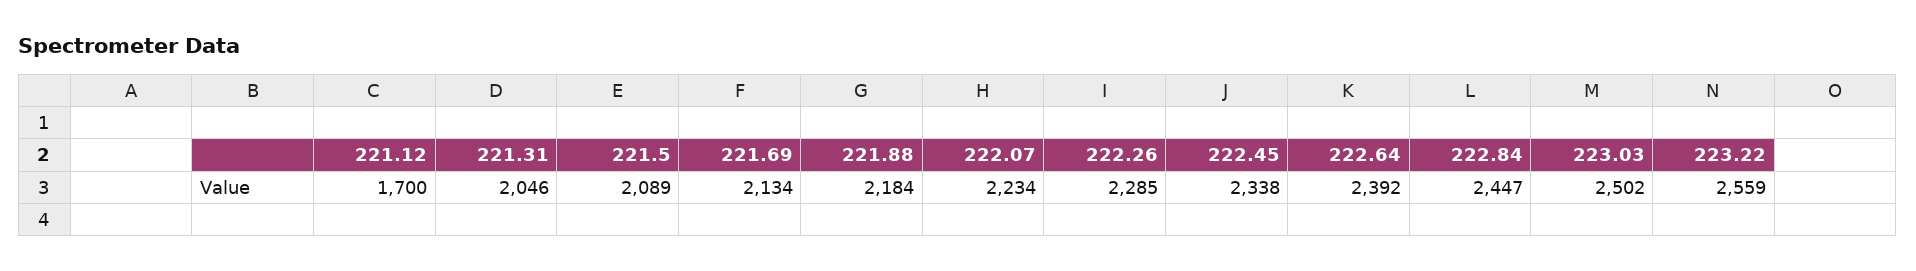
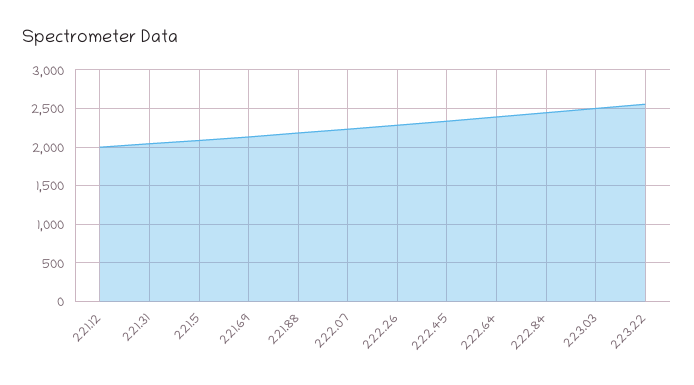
221.12: 1700 -> 2000

